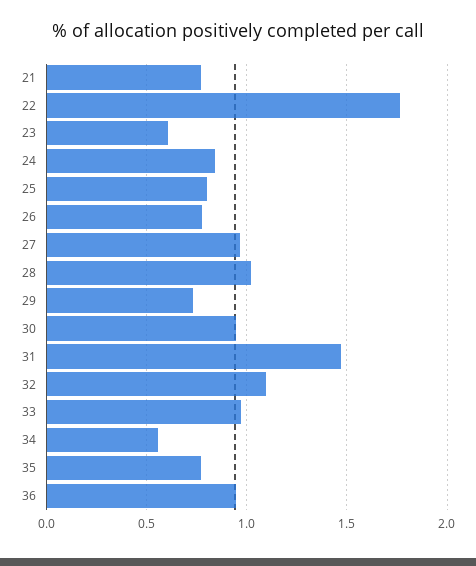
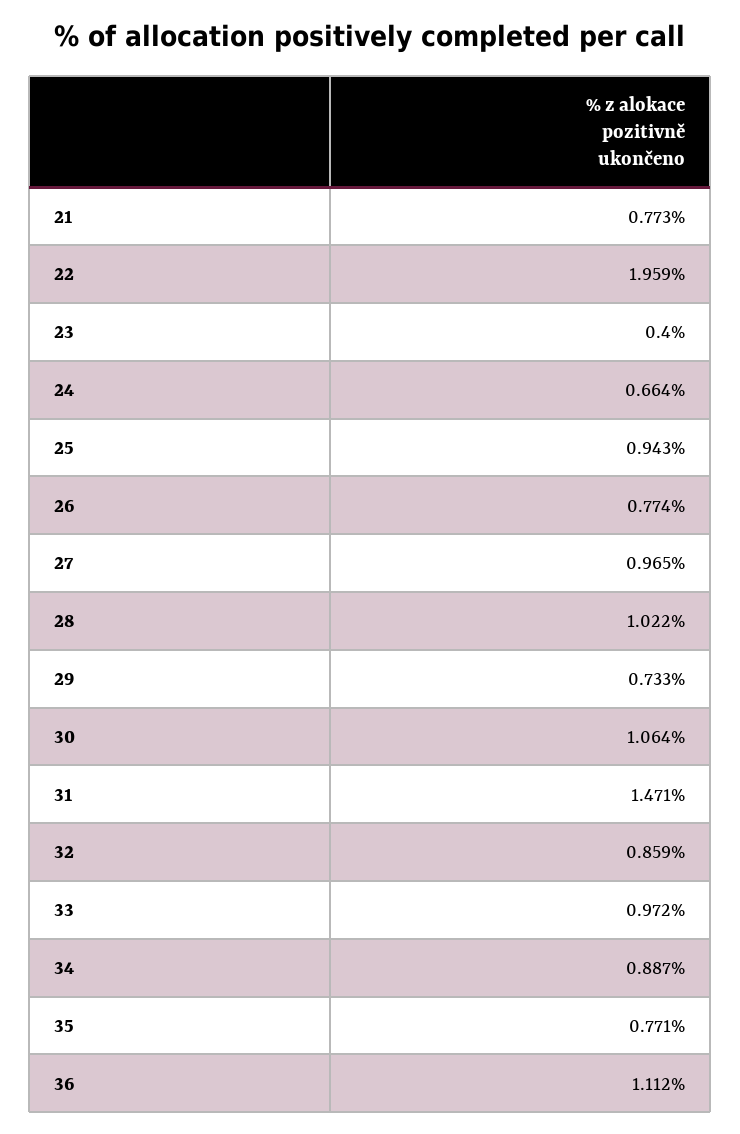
22: 1.75 -> 1.959
23: 0.6 -> 0.4
24: 0.85 -> 0.664
25: 0.8 -> 0.943
30: 0.95 -> 1.064
32: 1.1 -> 0.859
34: 0.55 -> 0.887
36: 0.95 -> 1.112

